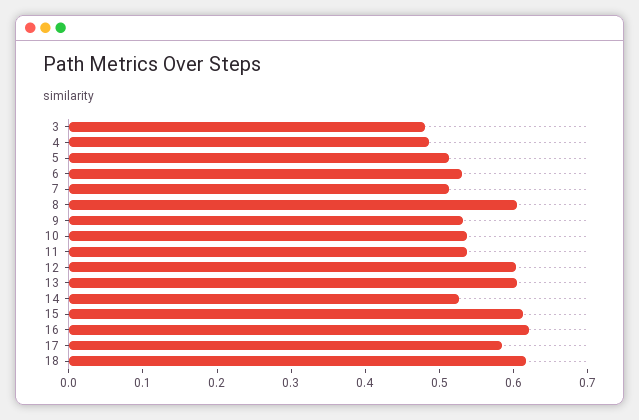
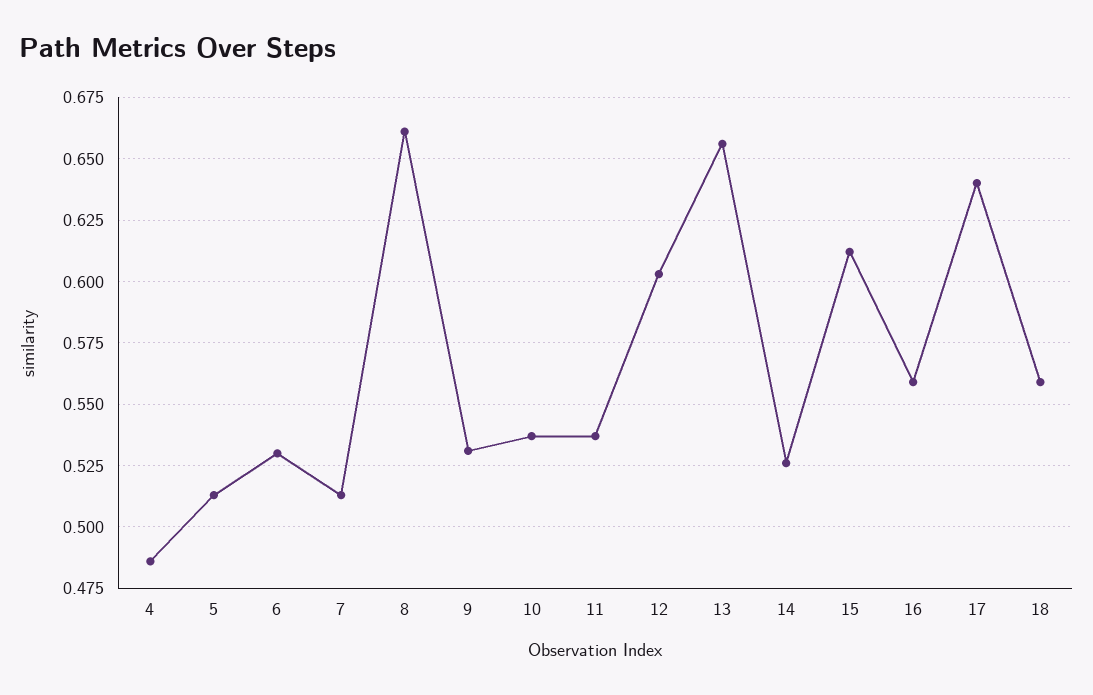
3: 0.48 -> none
8: 0.6 -> 0.66
13: 0.6 -> 0.655
16: 0.62 -> 0.56
17: 0.58 -> 0.64
18: 0.62 -> 0.56

